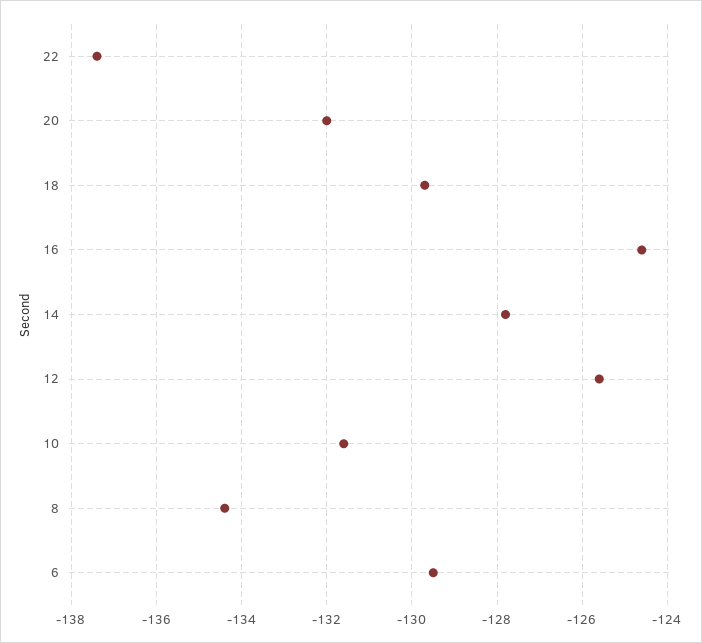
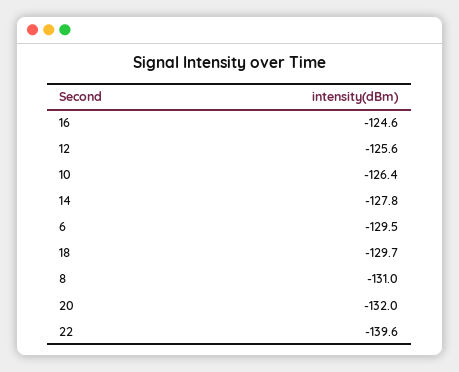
22: -137.5 -> -139.6
10: -131.5 -> -126.4
8: -134.5 -> -131

